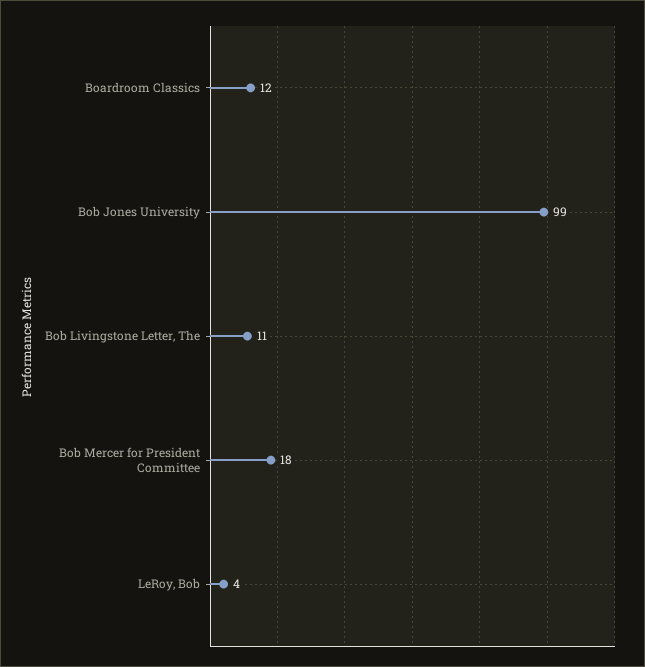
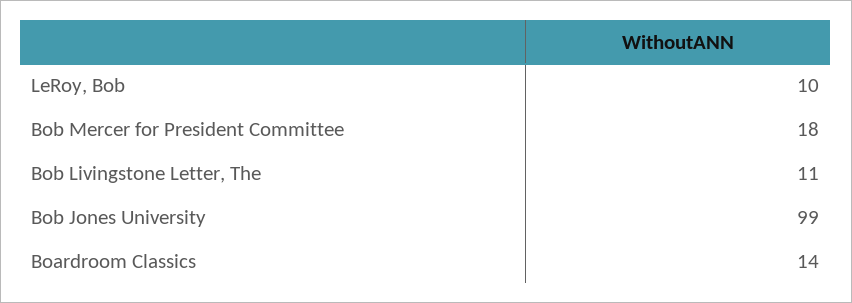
Boardroom Classics: 12 -> 14
LeRoy, Bob: 4 -> 10

